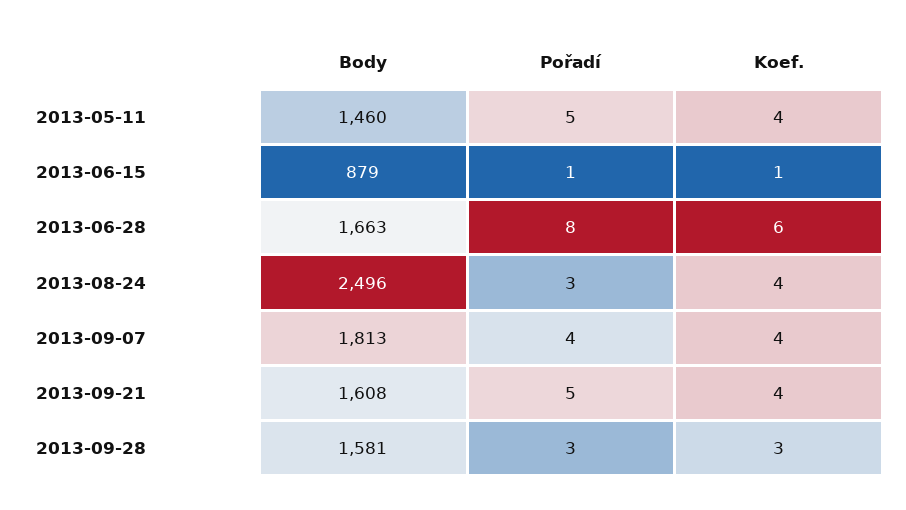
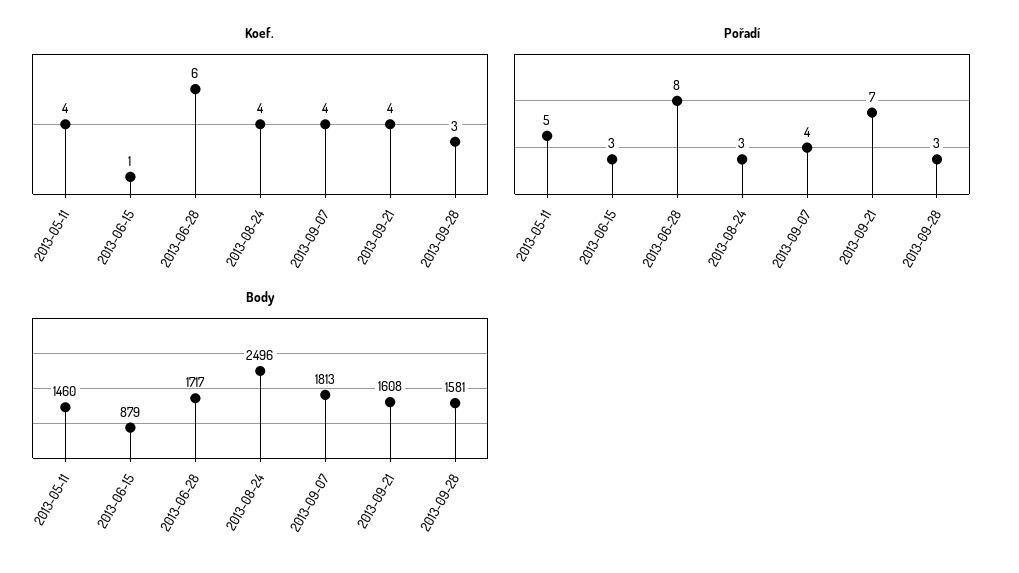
Pořadí, 2013-06-15: 1 -> 3
Body, 2013-06-28: 1663 -> 1717
Pořadí, 2013-09-21: 5 -> 7

